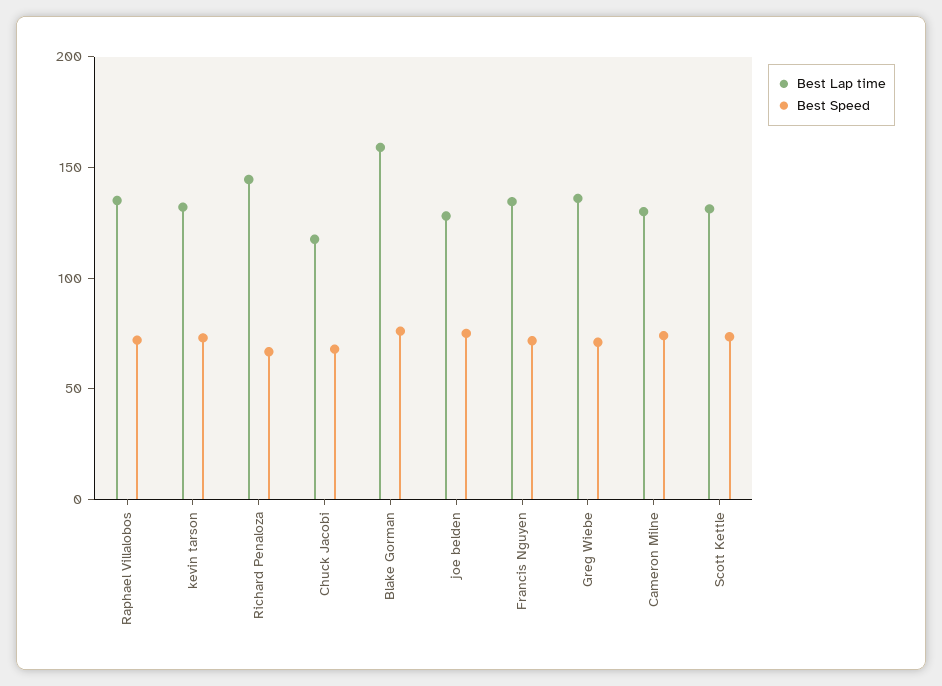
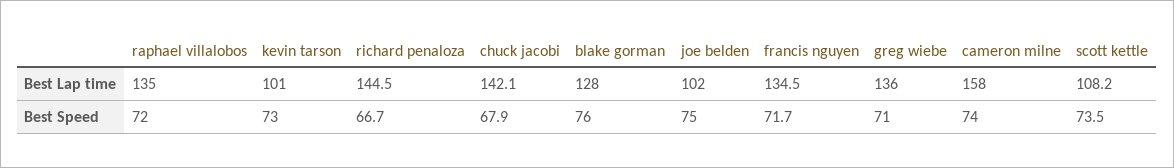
Best Lap time, kevin tarson: 130 -> 101
Best Lap time, Chuck Jacobi: 120 -> 142.1
Best Lap time, Blake Gorman: 160 -> 128
Best Lap time, joe belden: 130 -> 102
Best Lap time, Cameron Milne: 130 -> 158
Best Lap time, Scott Kettle: 130 -> 108.2

